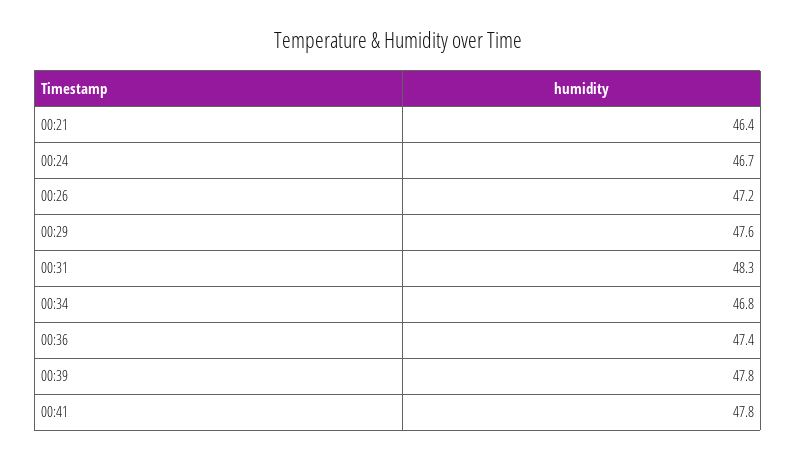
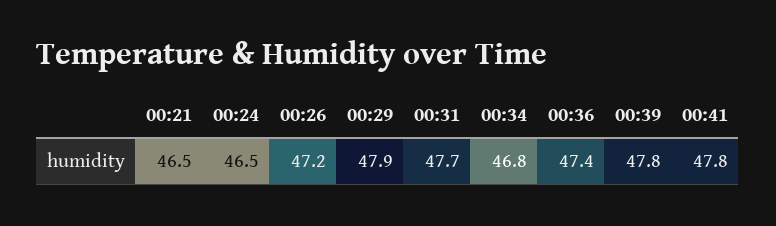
00:21: 46.4 -> 46.5
00:24: 46.7 -> 46.5
00:29: 47.6 -> 47.9
00:31: 48.3 -> 47.7

